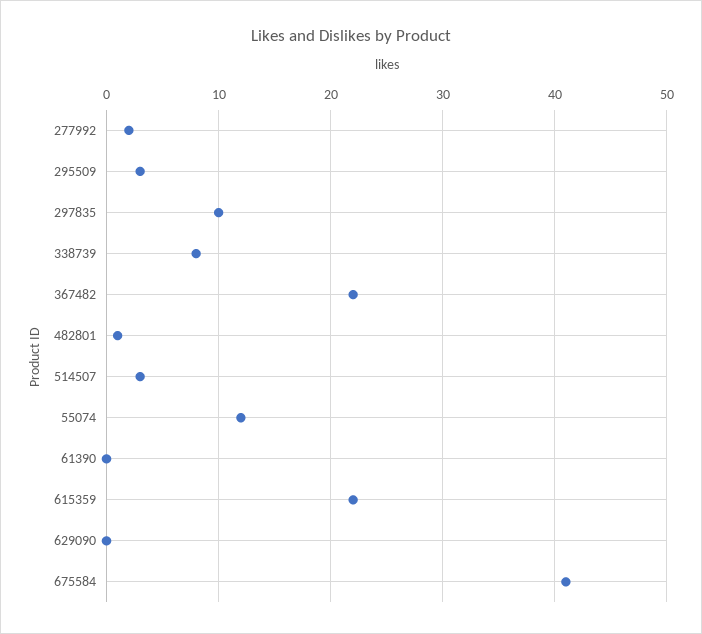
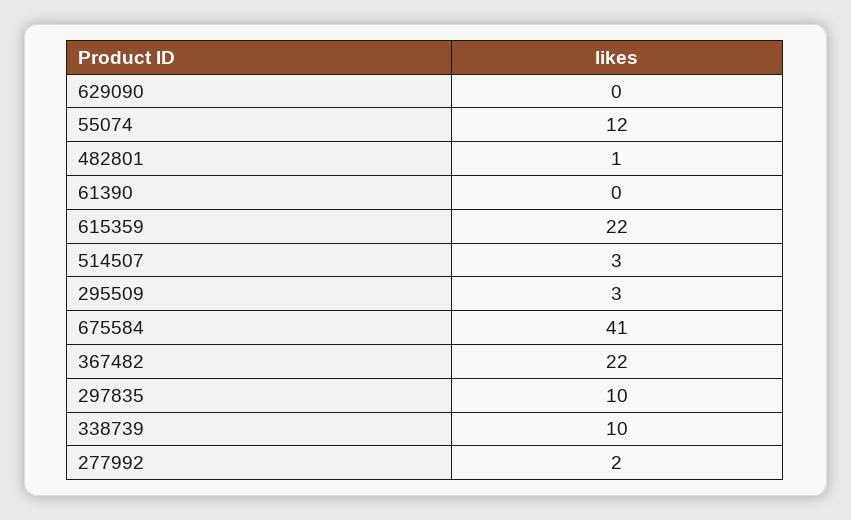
338739: 8 -> 10

